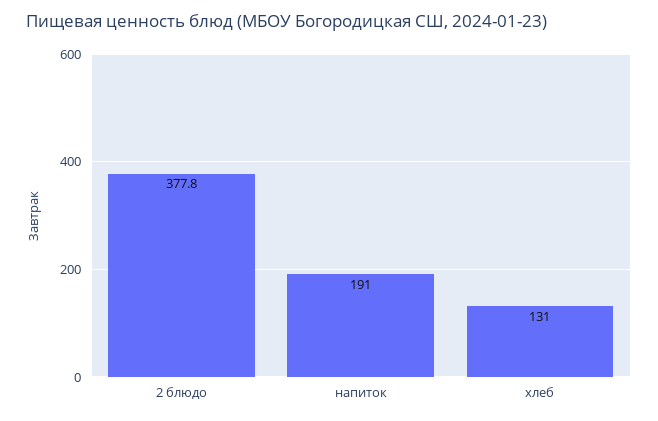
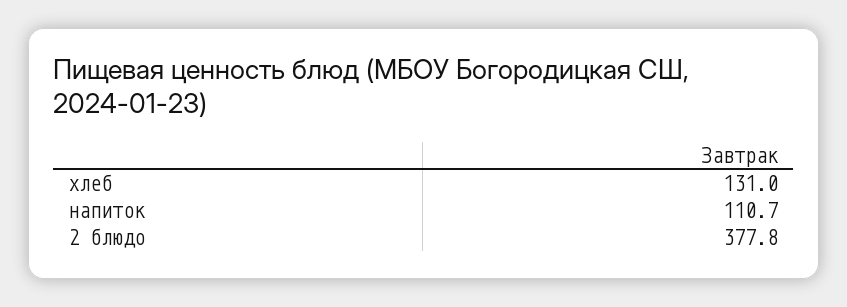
напиток: 191 -> 110.7

